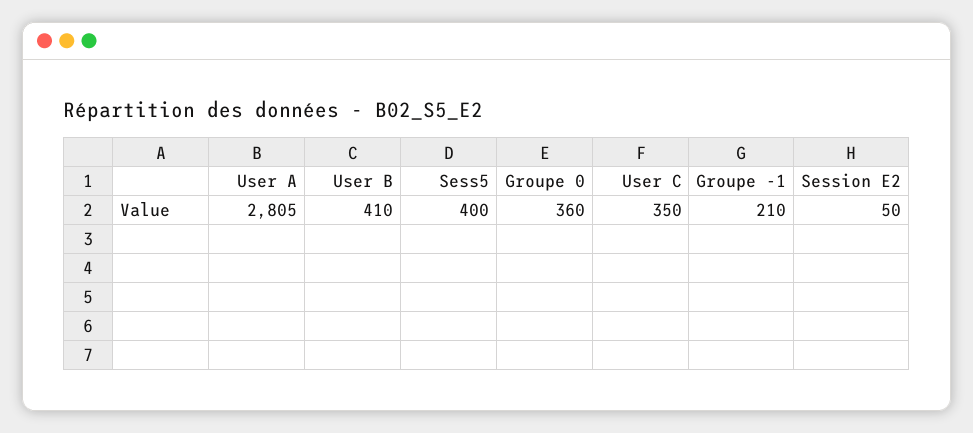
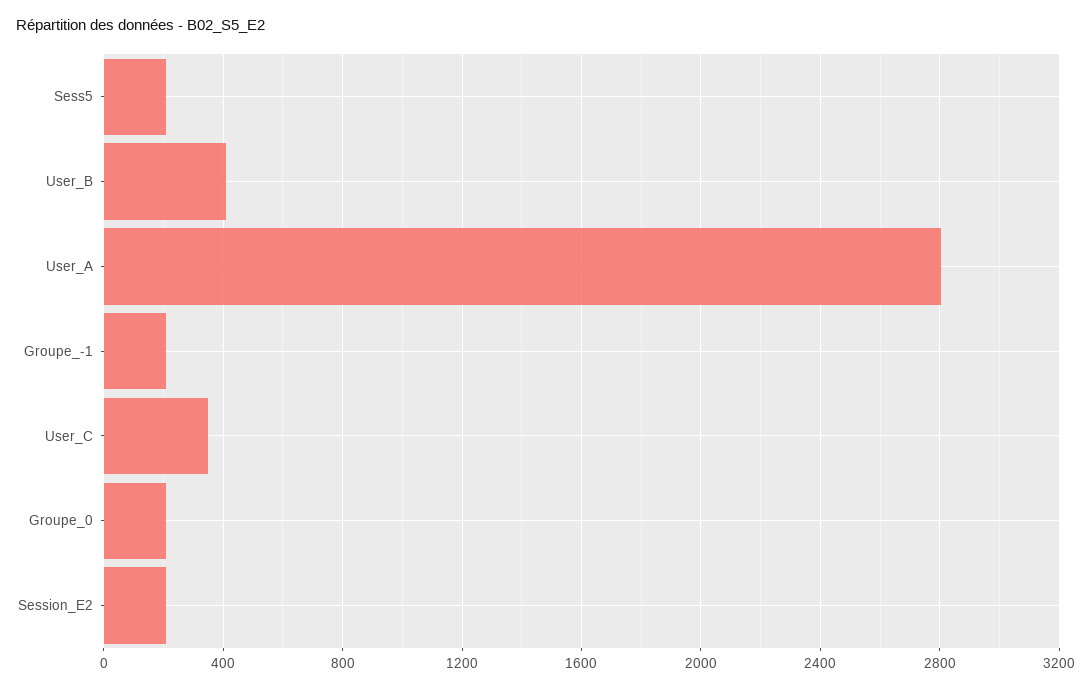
Sess5: 400 -> 200
Groupe 0: 360 -> 200
Session E2: 50 -> 200

